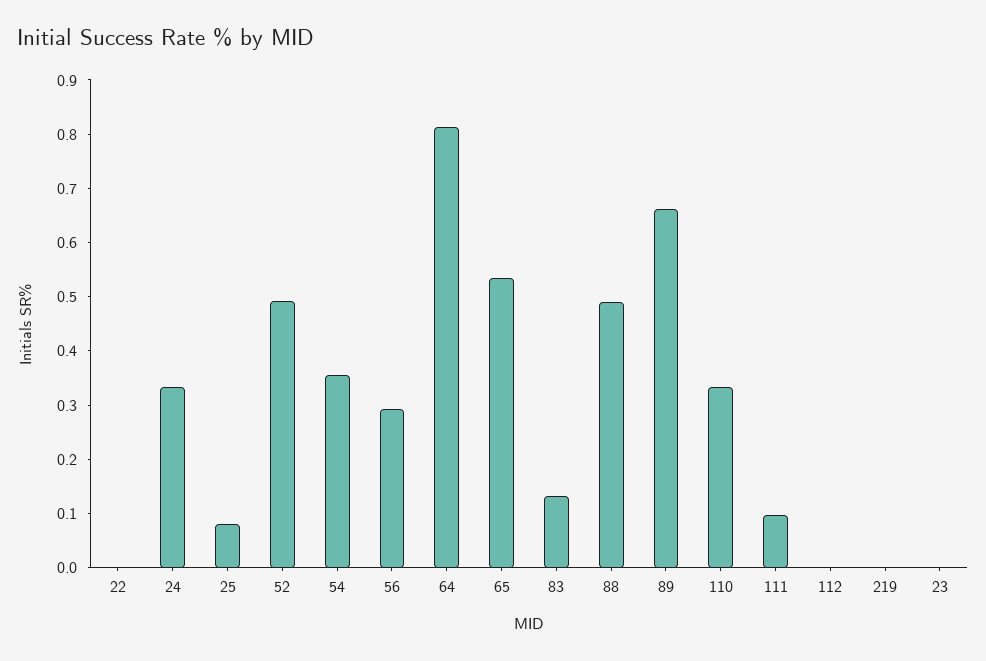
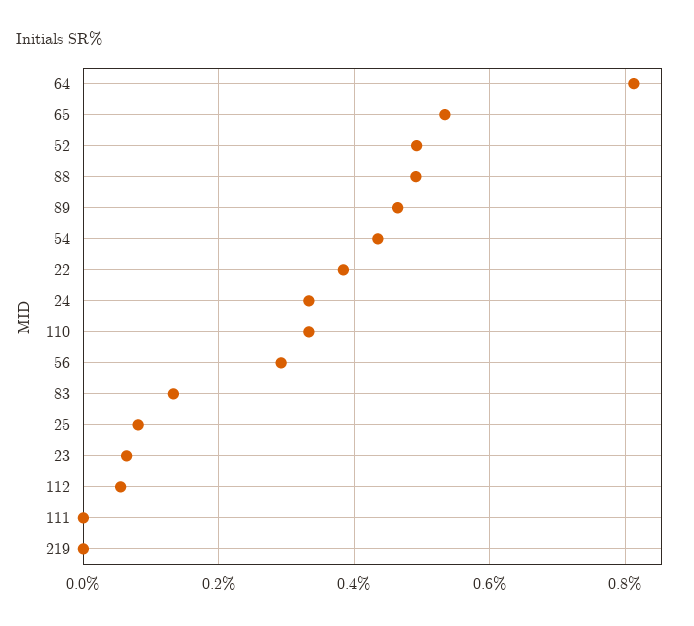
22: 0 -> 0.38
54: 0.36 -> 0.44
89: 0.66 -> 0.46
111: 0.1 -> 0
112: 0 -> 0.06
23: 0 -> 0.06

